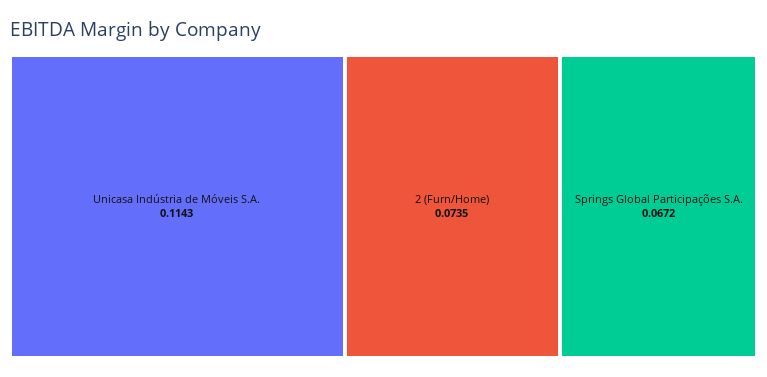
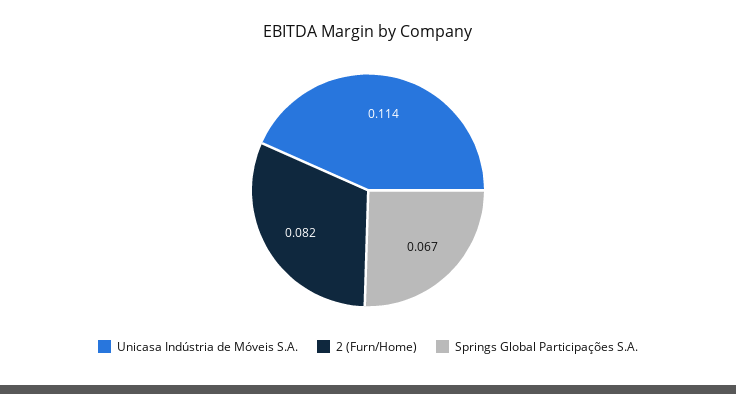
2 (Furn/Home): 0.0735 -> 0.082

